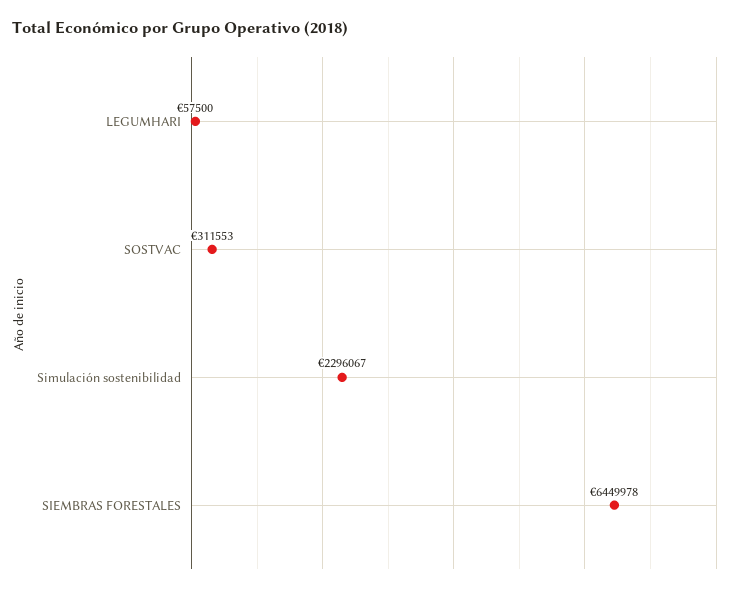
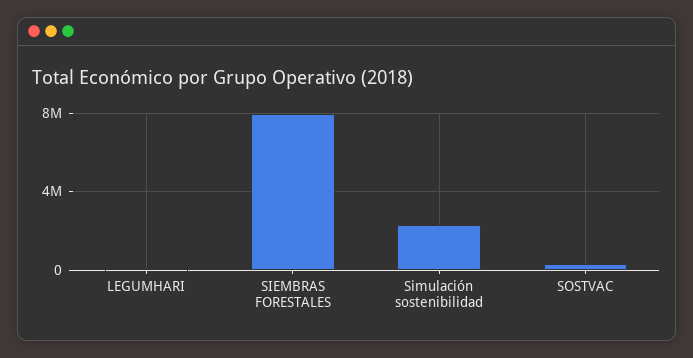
SIEMBRAS FORESTALES: 6449978 -> 8000000

